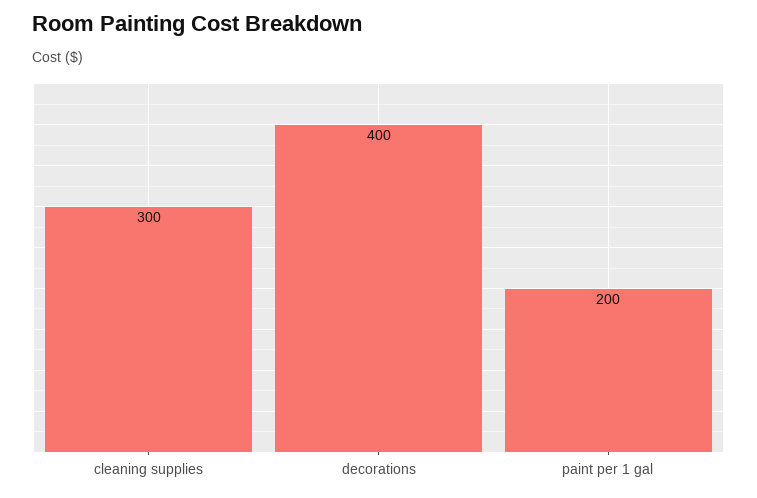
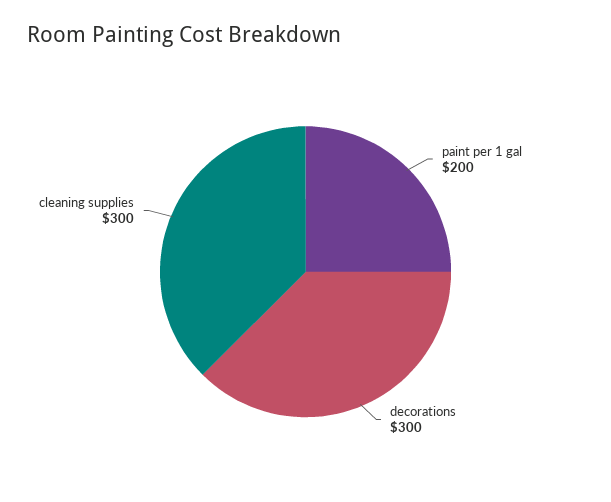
decorations: 400 -> 300

